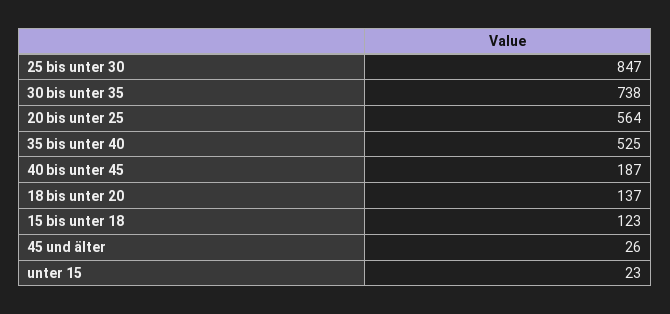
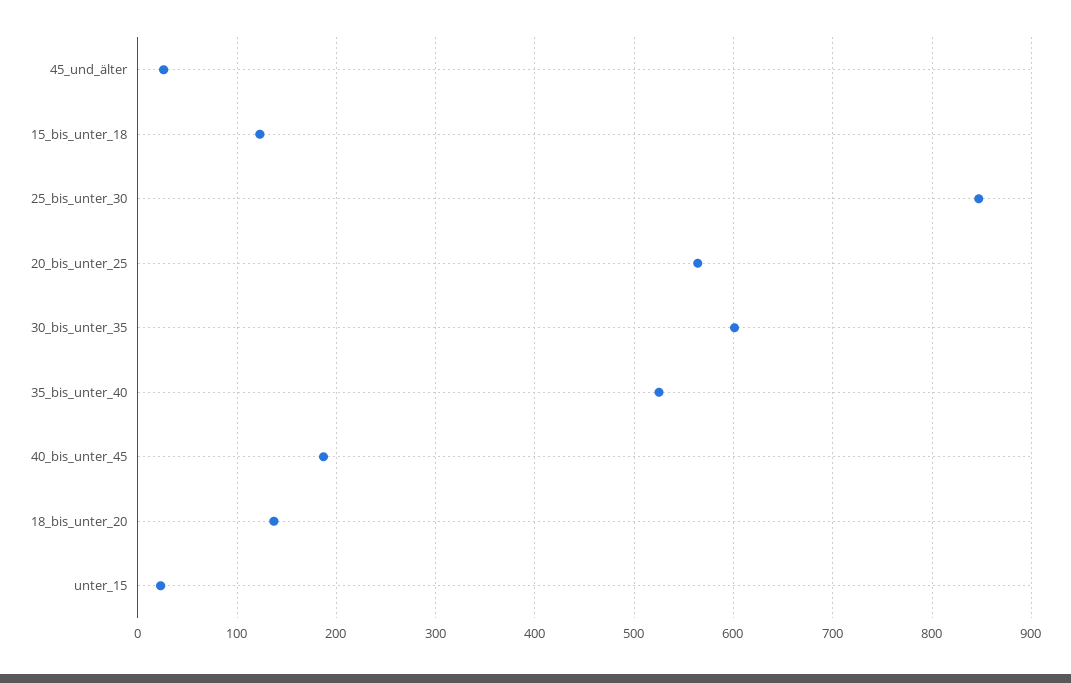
30 bis unter 35: 738 -> 600

